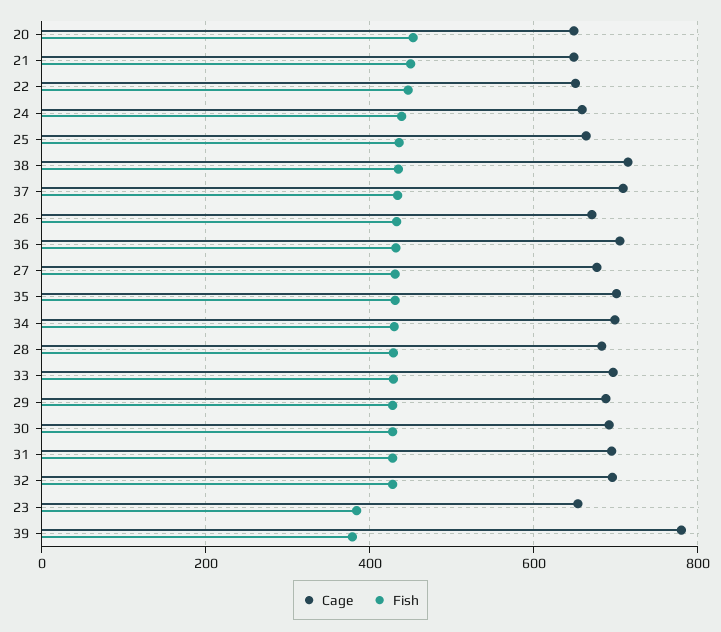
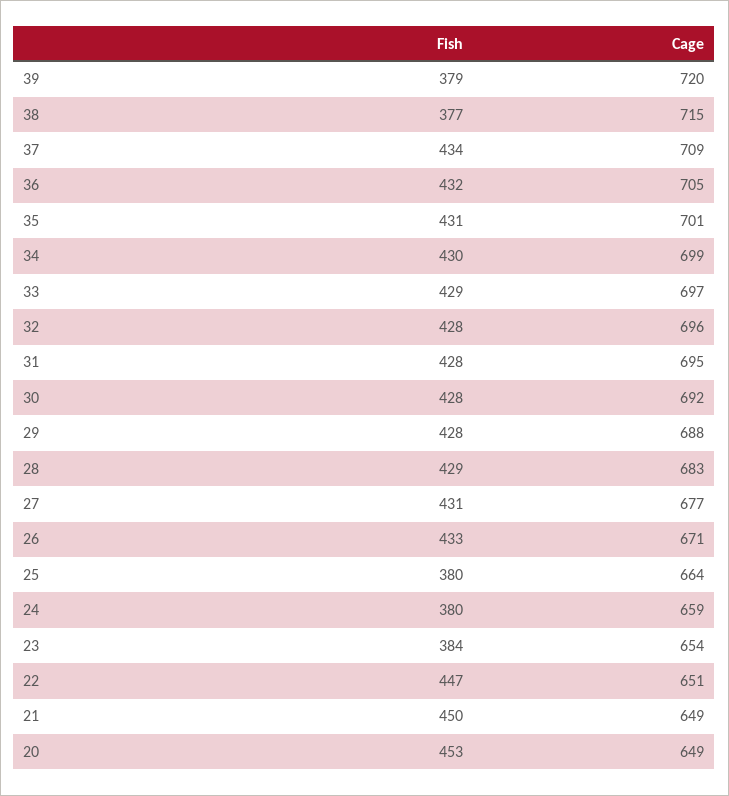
Fish, 24: 440 -> 380
Fish, 25: 440 -> 380
Fish, 38: 440 -> 377
Cage, 39: 780 -> 720

